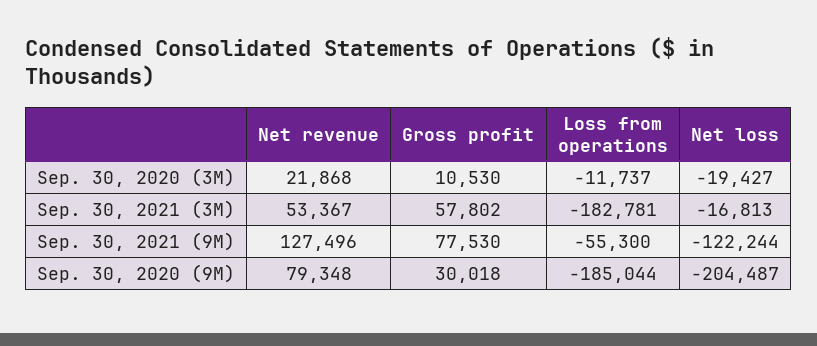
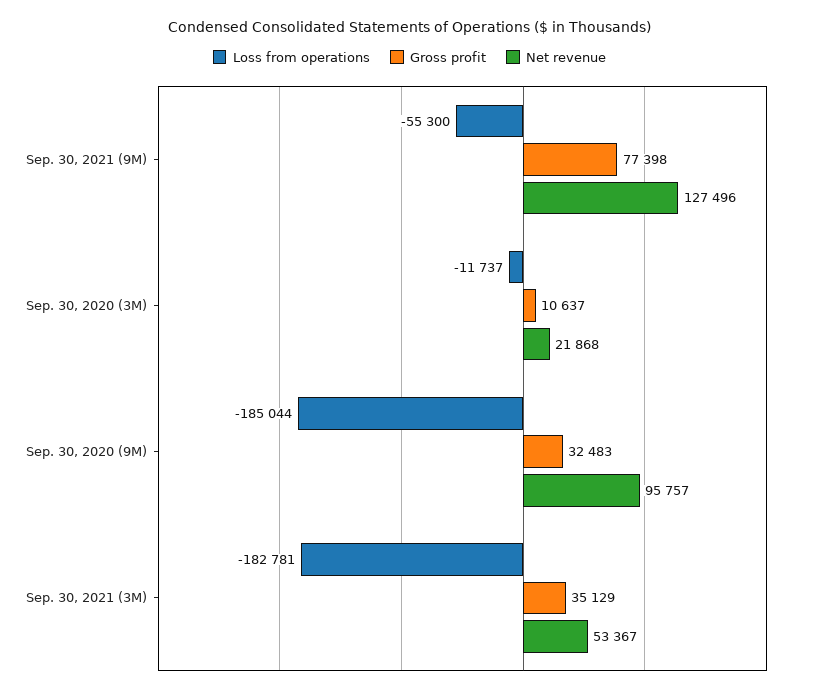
Gross profit, Sep. 30, 2020 (3M): 10530 -> 10637
Net loss, Sep. 30, 2020 (3M): -19427 -> none
Gross profit, Sep. 30, 2021 (3M): 57802 -> 35129
Net loss, Sep. 30, 2021 (3M): -16813 -> none
Gross profit, Sep. 30, 2021 (9M): 77530 -> 77398
Net loss, Sep. 30, 2021 (9M): -122244 -> none
Net revenue, Sep. 30, 2020 (9M): 79348 -> 95757
Gross profit, Sep. 30, 2020 (9M): 30018 -> 32483
Net loss, Sep. 30, 2020 (9M): -204487 -> none

